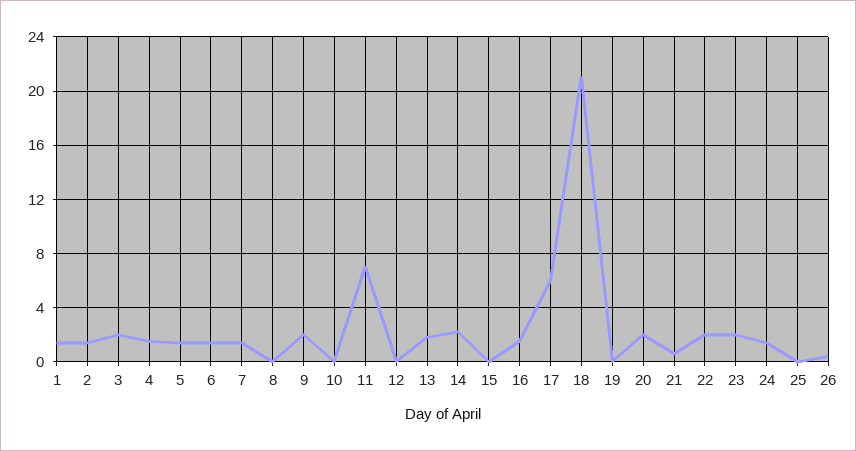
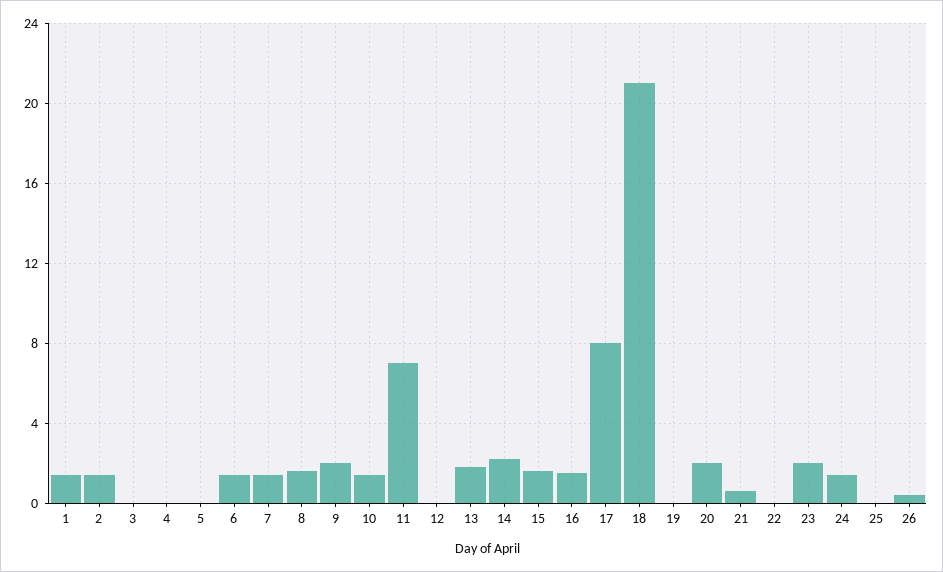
3: 2 -> 0
4: 1.5 -> 0
5: 1.5 -> 0
8: 0 -> 1.5
10: 0 -> 1.5
15: 0 -> 1.5
17: 6 -> 8
22: 2 -> 0

